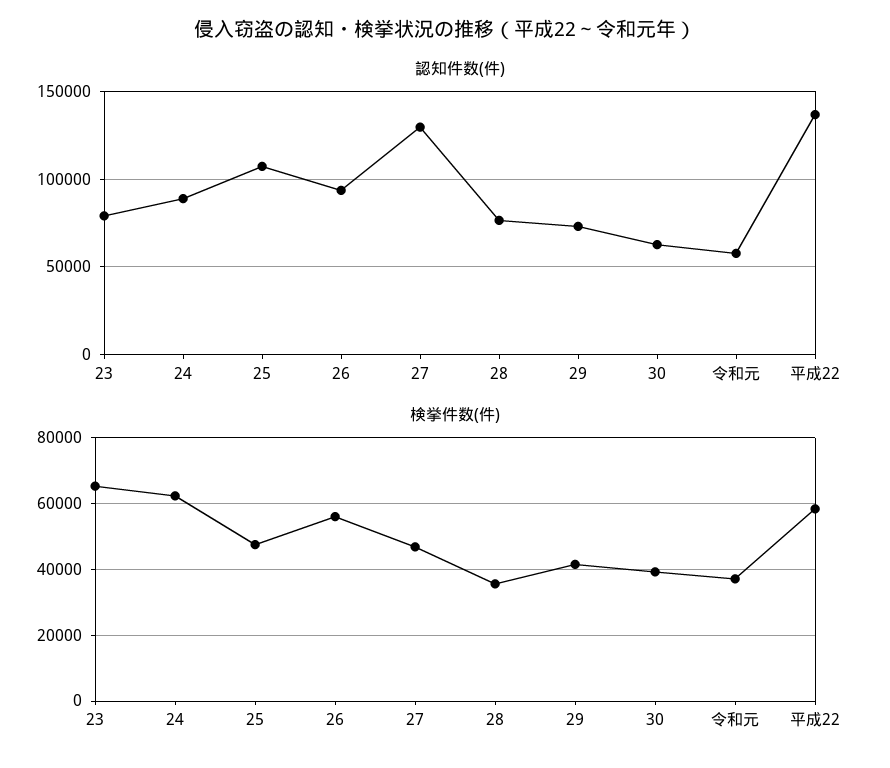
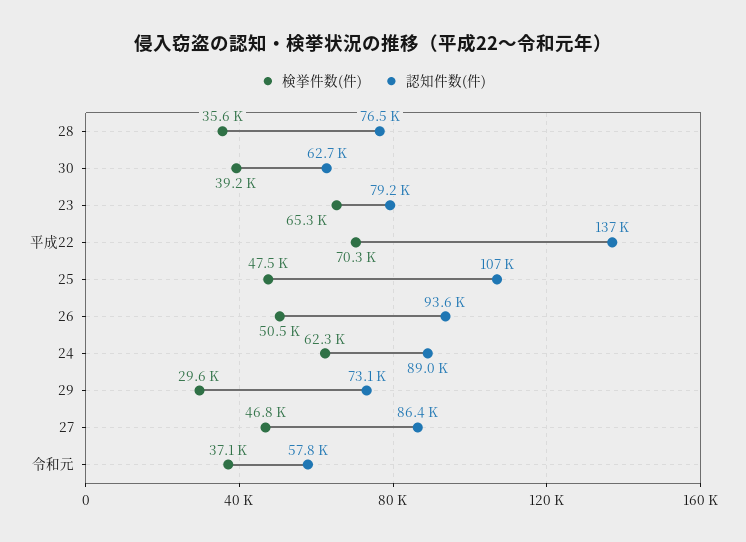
認知件数(件), 27: 130000 -> 86400
検挙件数(件), 26: 56000 -> 50500
検挙件数(件), 29: 42000 -> 29600
検挙件数(件), 平成22: 58000 -> 70300

